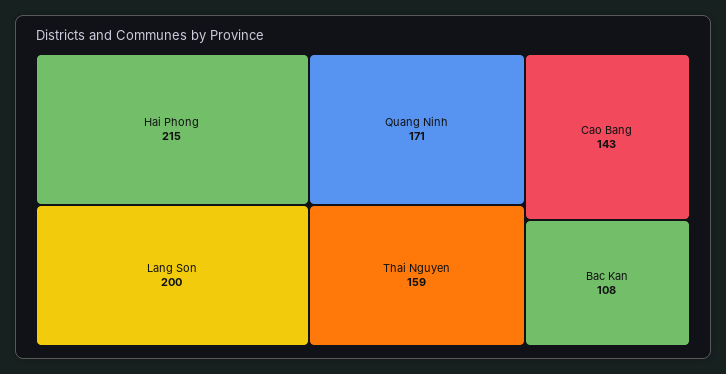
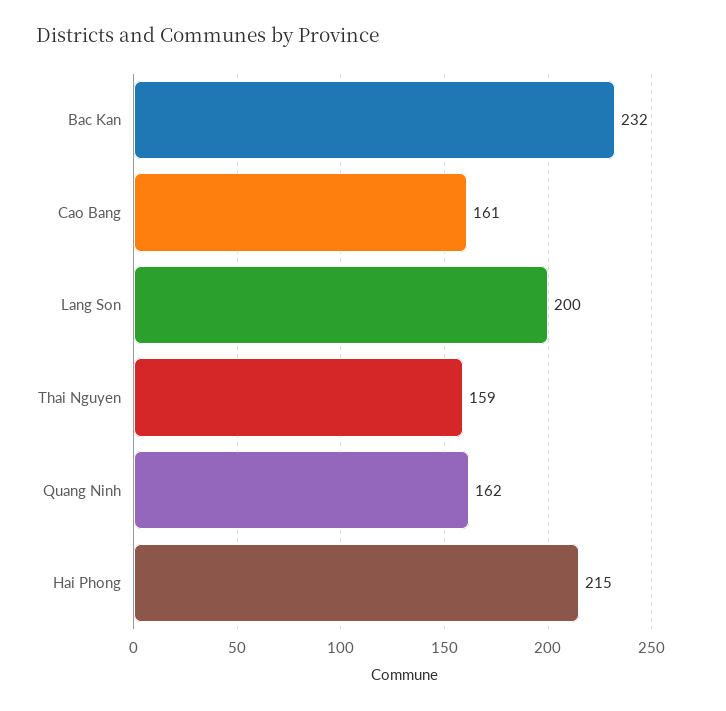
Quang Ninh: 171 -> 162
Cao Bang: 143 -> 161
Bac Kan: 108 -> 232

